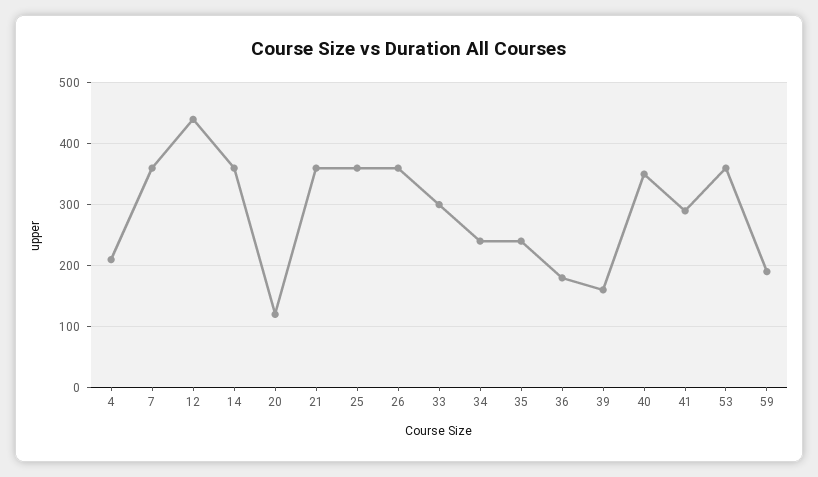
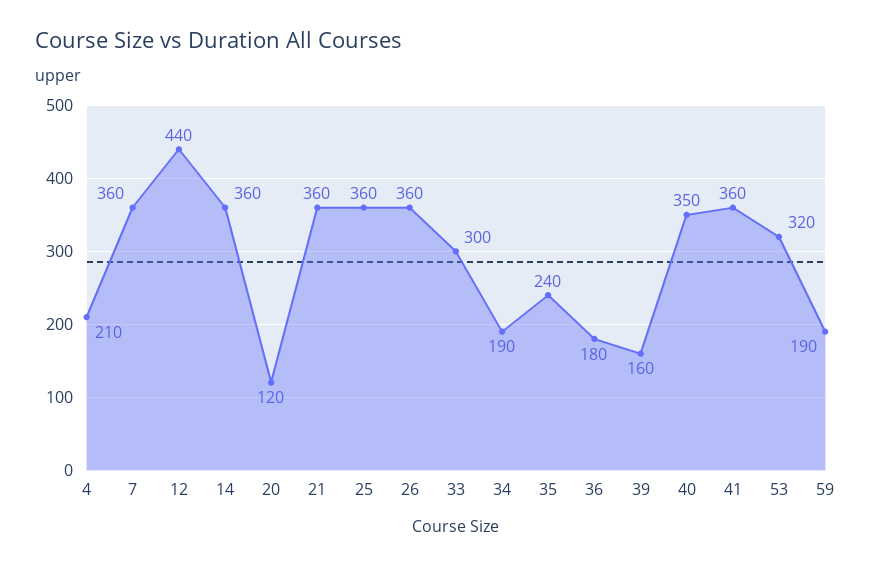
34: 240 -> 190
41: 290 -> 360
53: 360 -> 320

